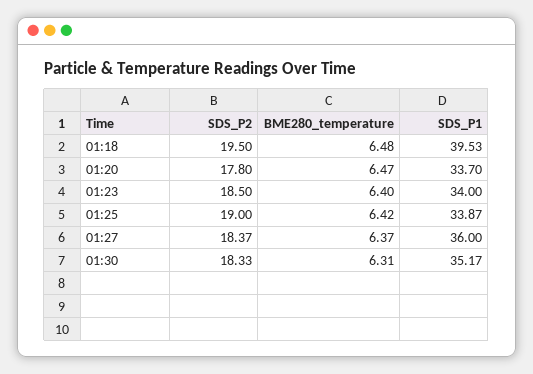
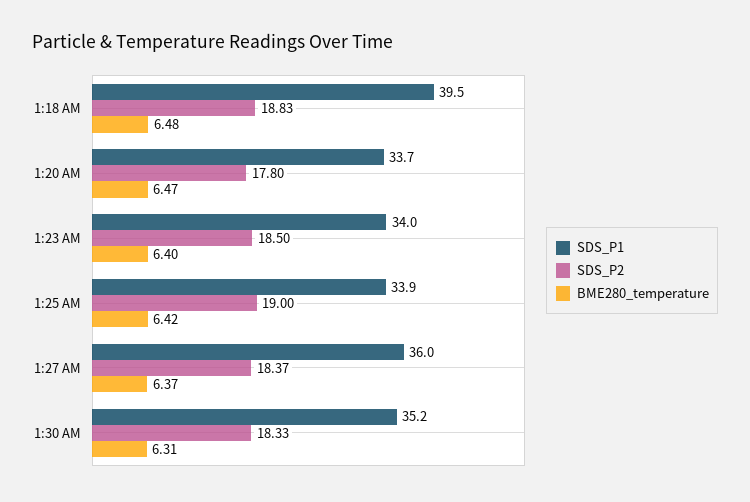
SDS_P2, 01:18: 19.5 -> 18.83

